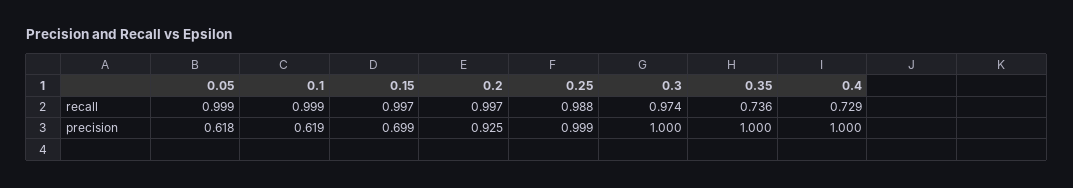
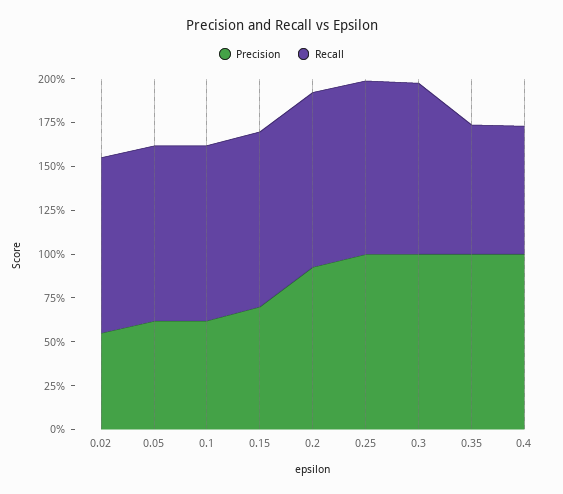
precision, 0.02: none -> 0.55
recall, 0.02: none -> 1

